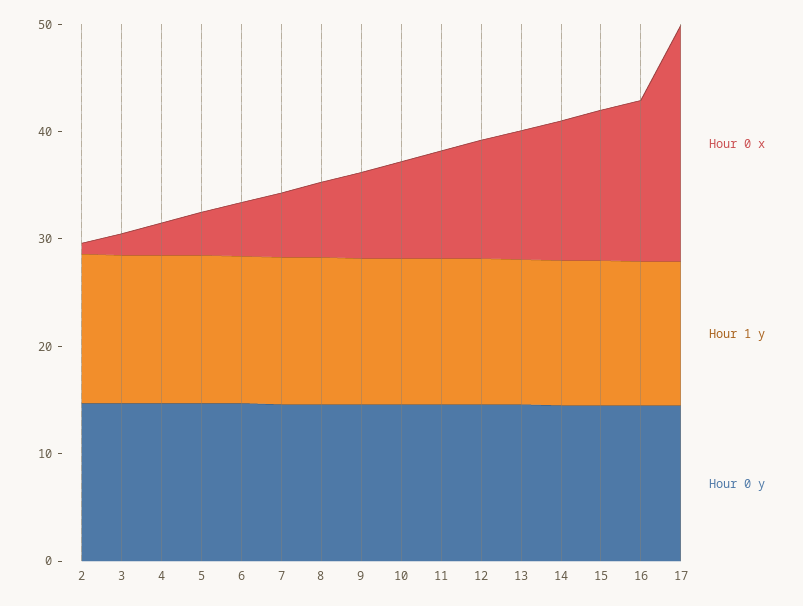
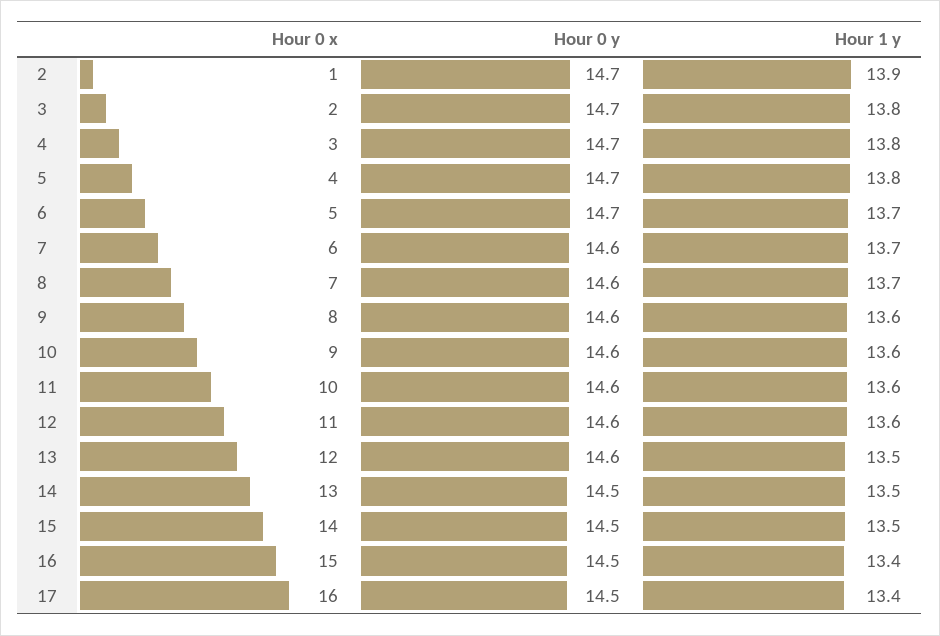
Hour 0 x, 17: 22 -> 16

